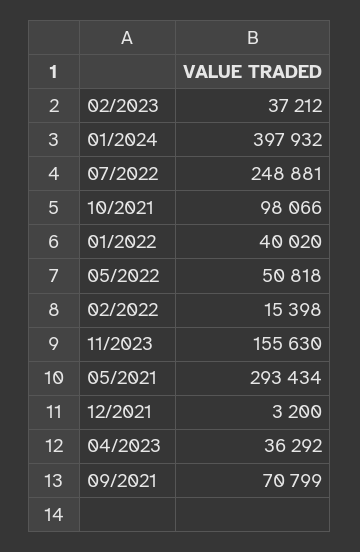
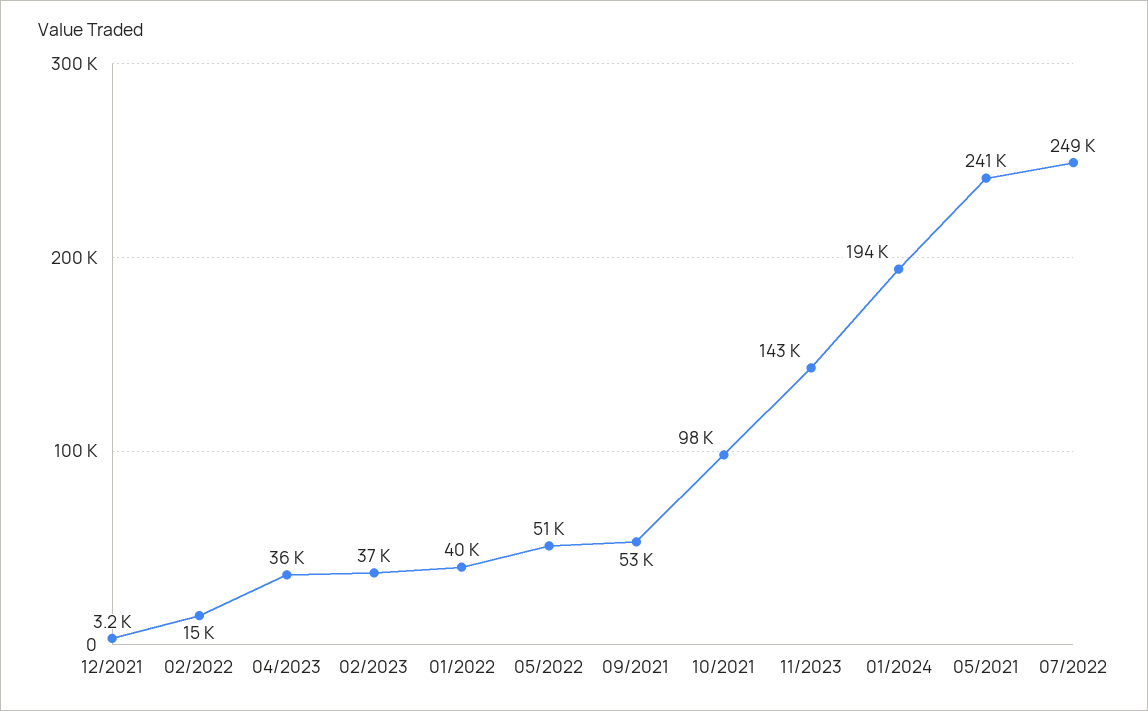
01/2024: 397932 -> 194000
11/2023: 155630 -> 143000
05/2021: 293434 -> 241000
09/2021: 70799 -> 53000

